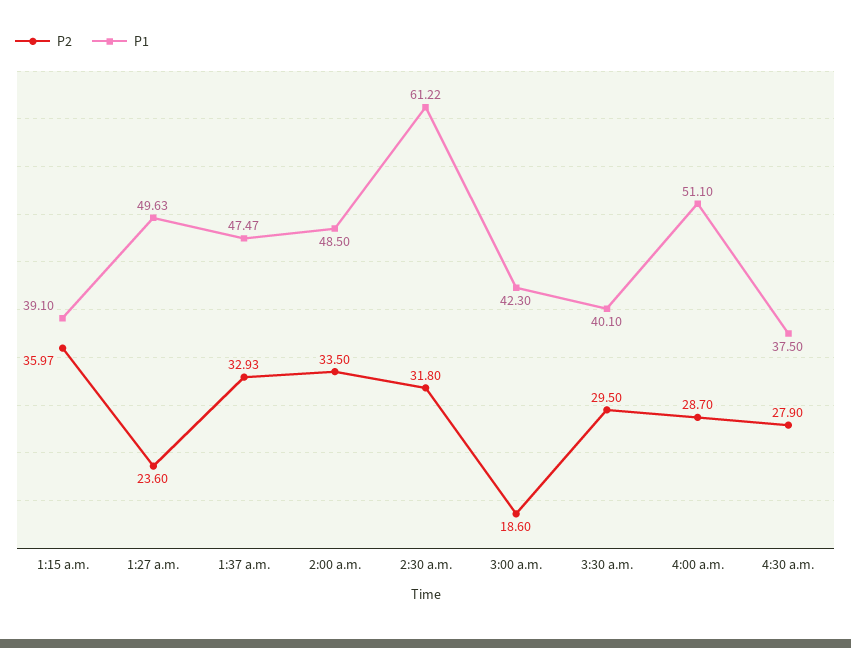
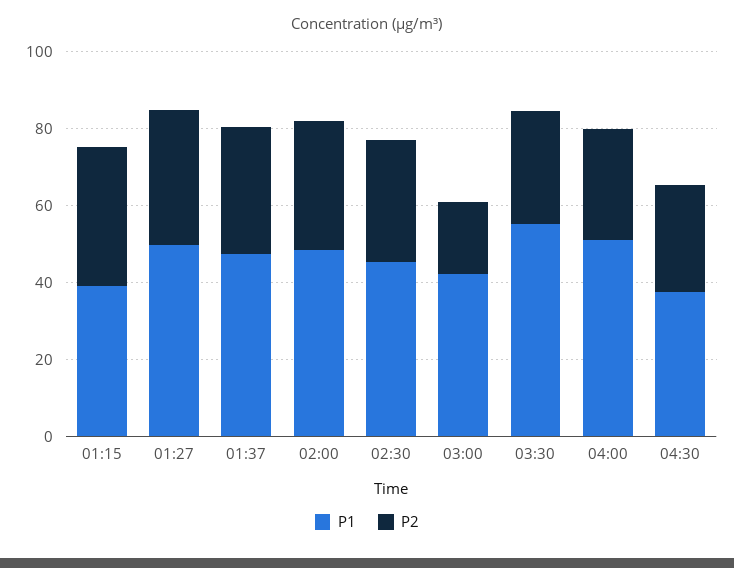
P2, 1:27 a.m.: 23.6 -> 35
P1, 2:30 a.m.: 61.22 -> 45
P1, 3:30 a.m.: 40.1 -> 55

